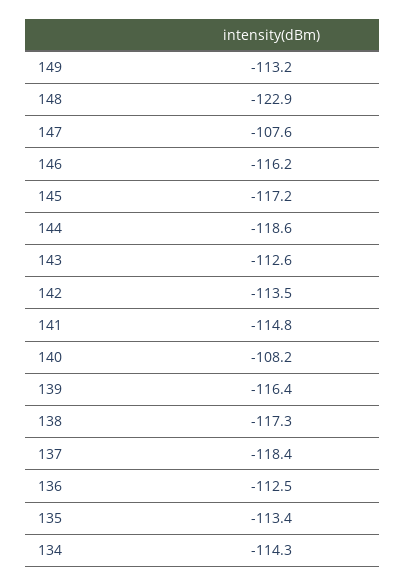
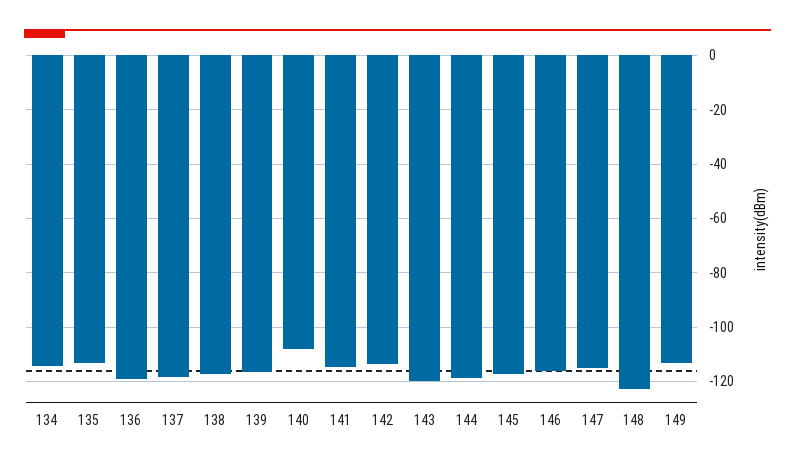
147: -107.6 -> -115
143: -112.6 -> -120
136: -112.5 -> -120

